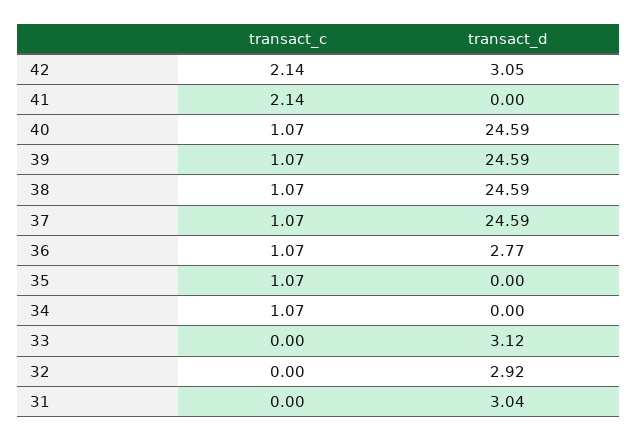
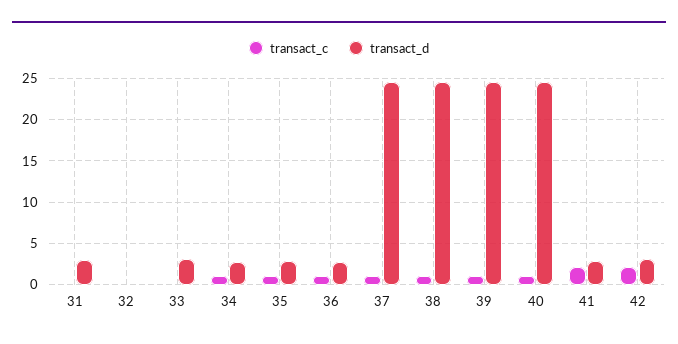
transact_d, 41: 0 -> 3
transact_d, 35: 0 -> 3
transact_d, 34: 0 -> 3
transact_d, 32: 2.92 -> 0

